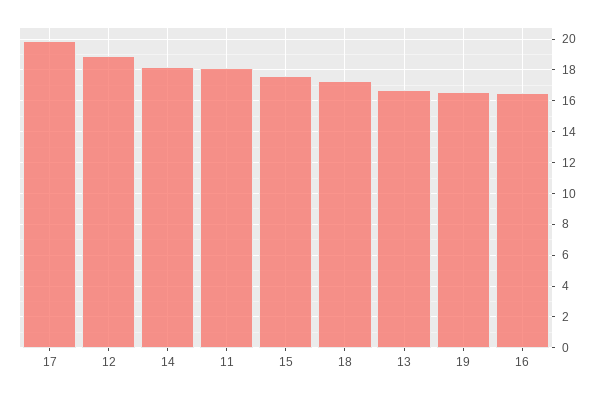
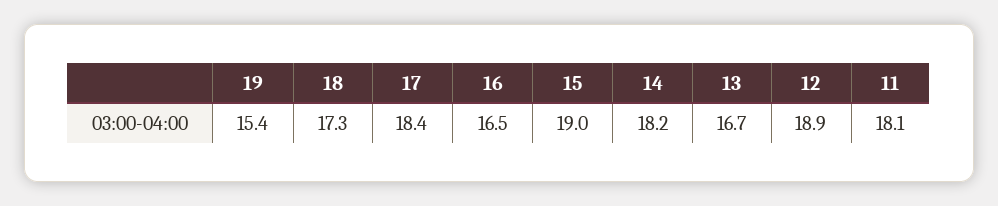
17: 20 -> 18.4
15: 17.5 -> 19
19: 16.5 -> 15.4

